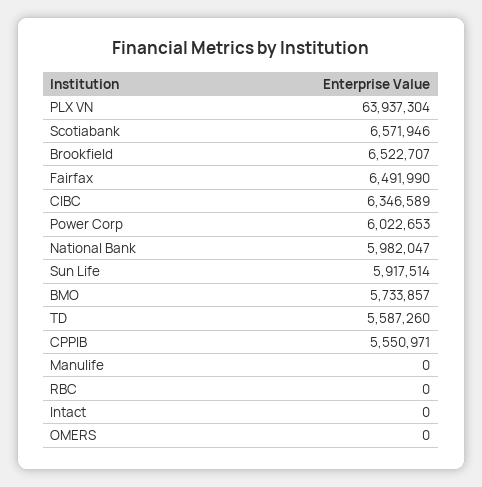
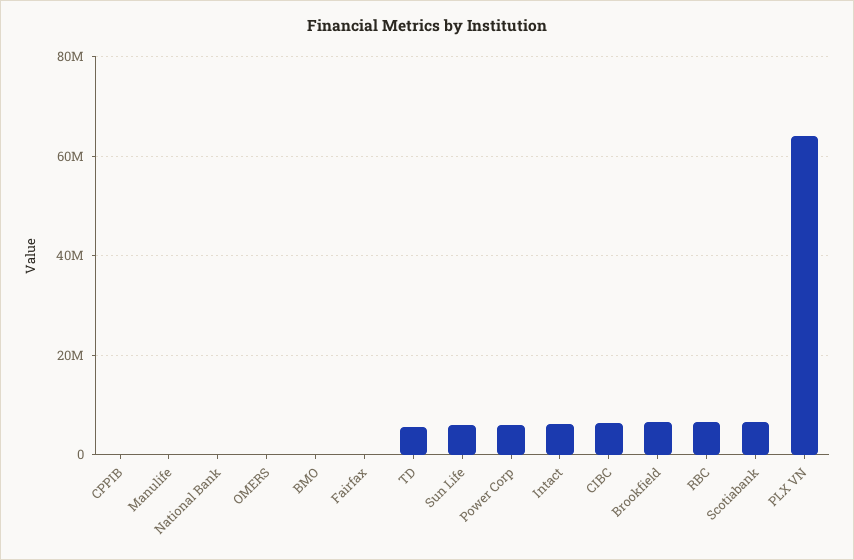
Fairfax: 6491990 -> 0
National Bank: 5982047 -> 0
BMO: 5733857 -> 0
CPPIB: 5550971 -> 0
RBC: 0 -> 6000000
Intact: 0 -> 6000000

